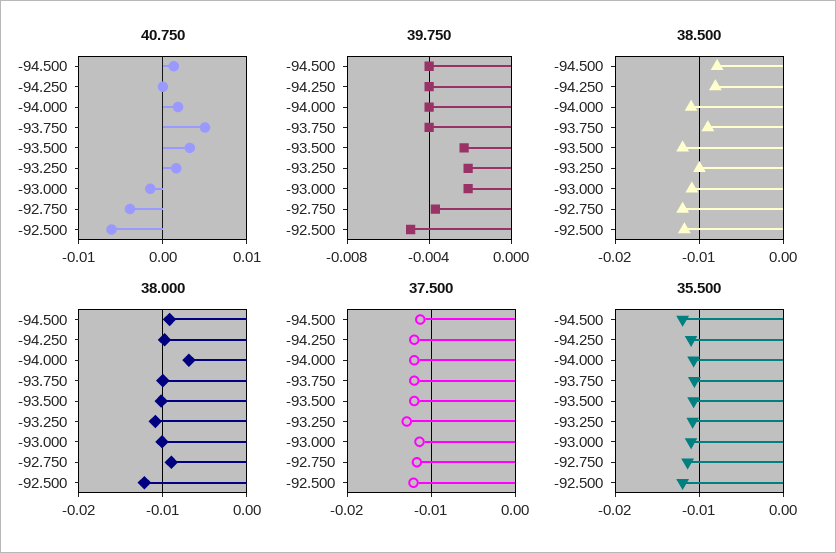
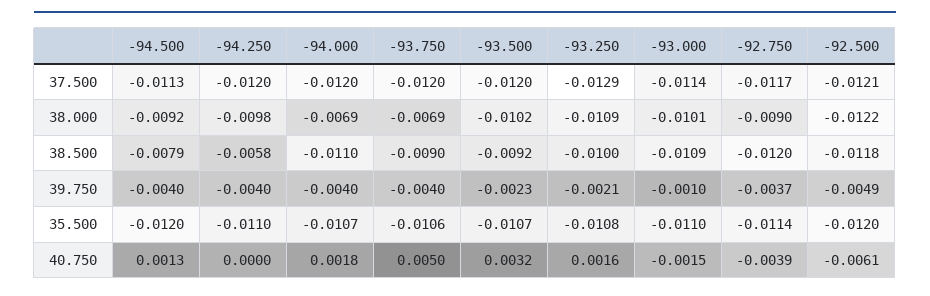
39.750, -93.000: -0.002 -> -0.001
38.500, -94.250: -0.008 -> -0.0058
38.500, -93.500: -0.012 -> -0.0092
38.000, -93.750: -0.01 -> -0.0069

